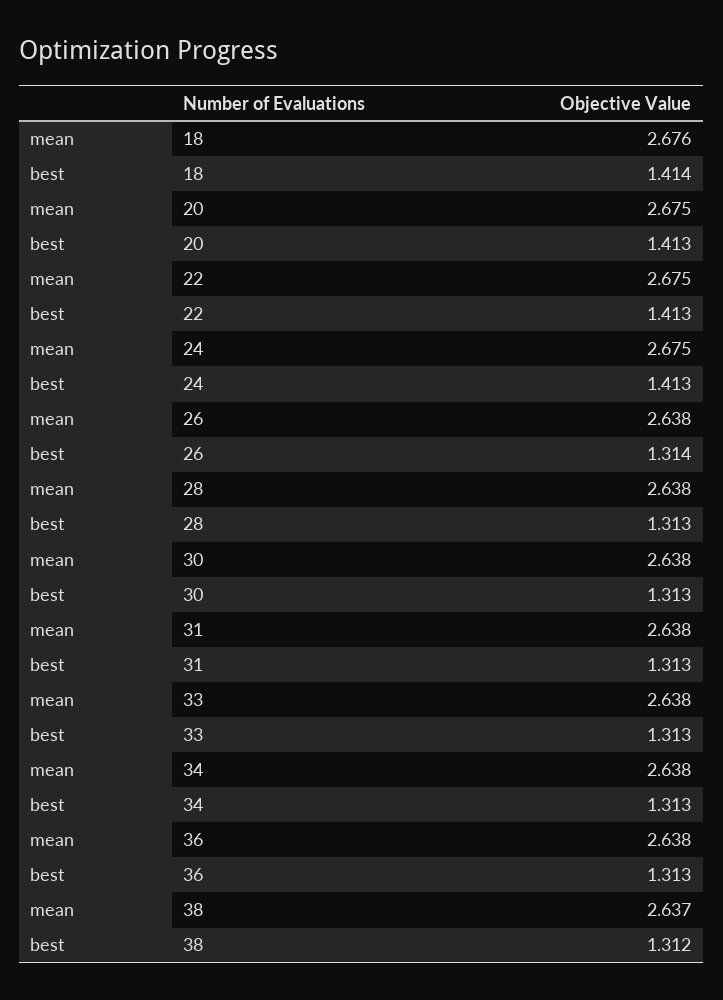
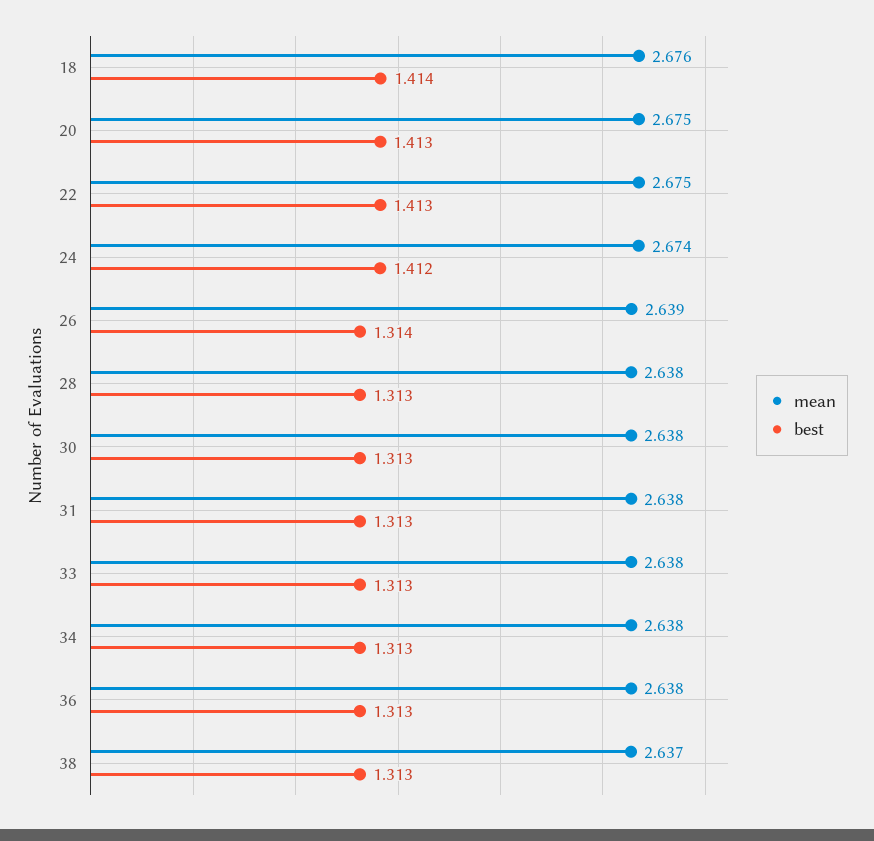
mean, 24: 2.675 -> 2.674
best, 24: 1.413 -> 1.412
mean, 26: 2.638 -> 2.639
best, 38: 1.312 -> 1.313

